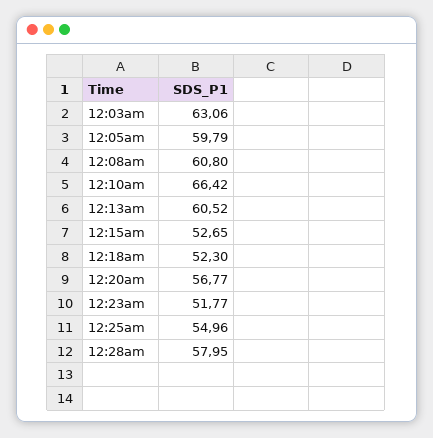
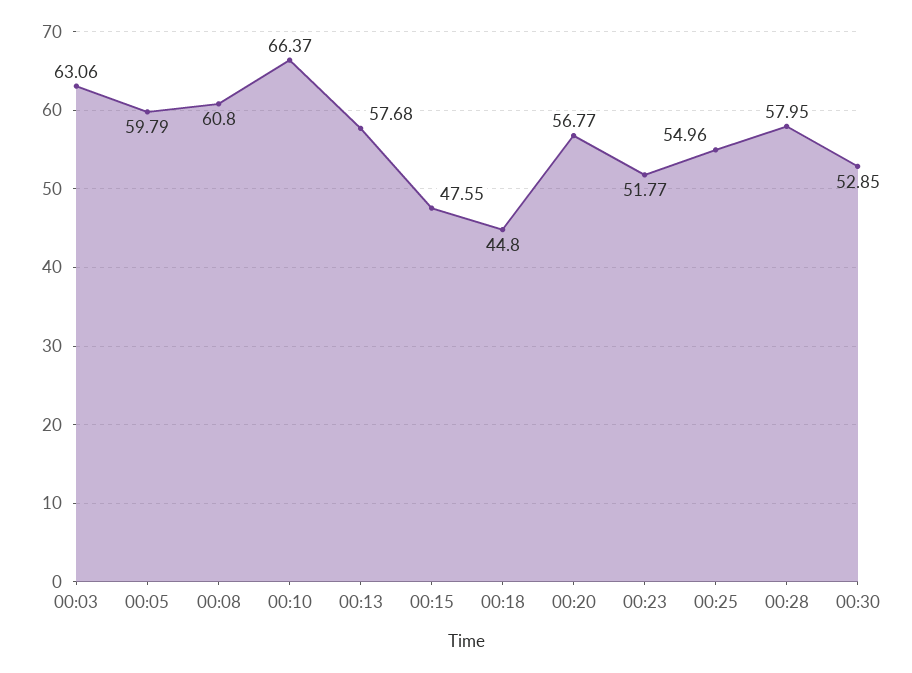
12:10am: 66.42 -> 66.37
12:13am: 60.52 -> 57.68
12:15am: 52.65 -> 47.55
12:18am: 52.3 -> 44.8
00:30: none -> 52.85

